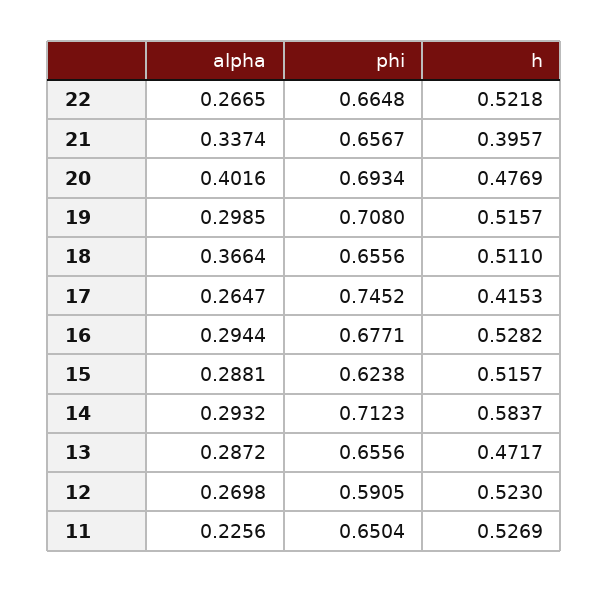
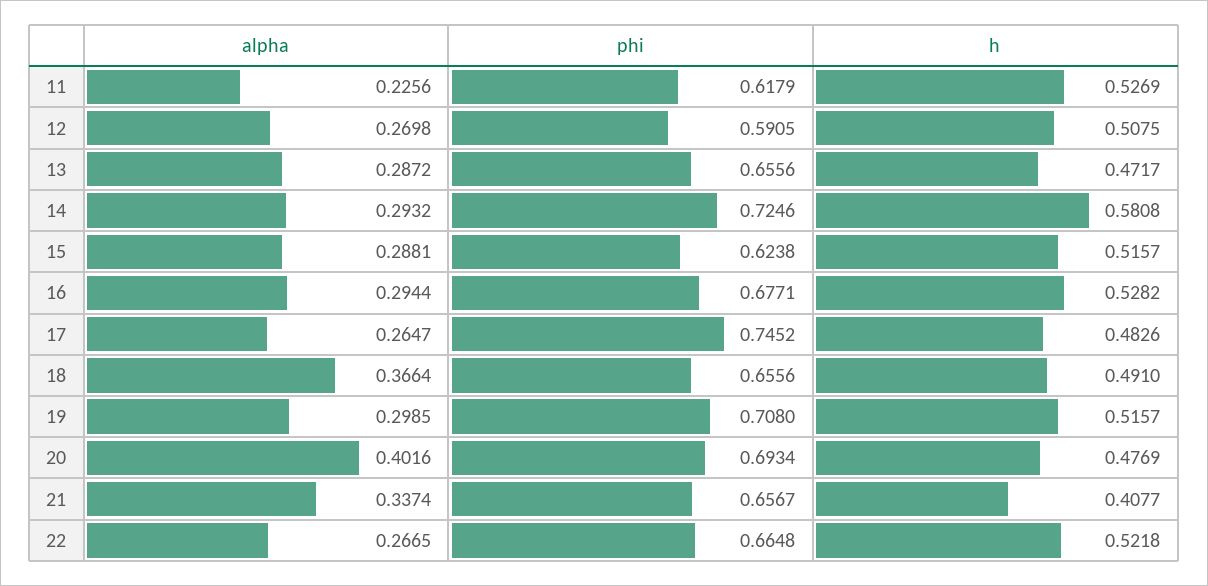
h, 21: 0.3957 -> 0.4077
h, 18: 0.511 -> 0.491
h, 17: 0.4153 -> 0.4826
phi, 14: 0.7123 -> 0.7246
h, 14: 0.5837 -> 0.5808
h, 12: 0.523 -> 0.5075
phi, 11: 0.6504 -> 0.6179

